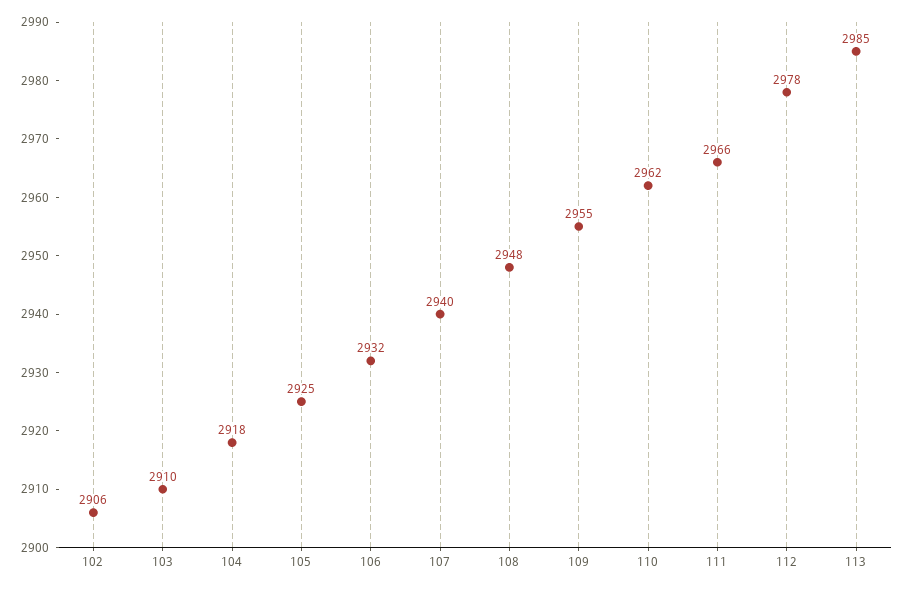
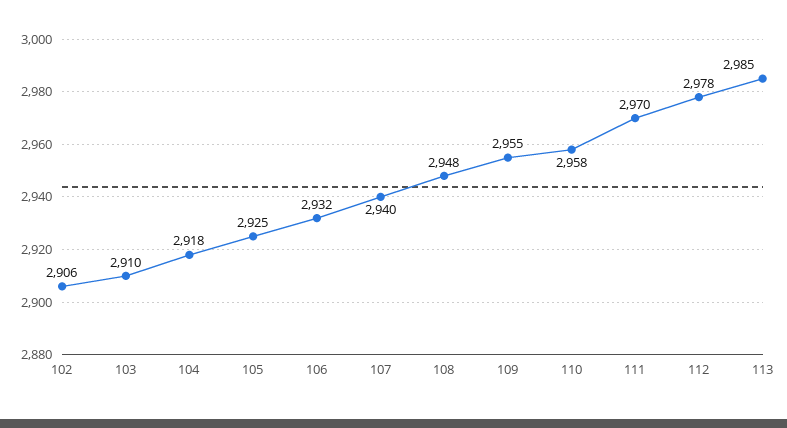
110: 2962 -> 2958
111: 2966 -> 2970

